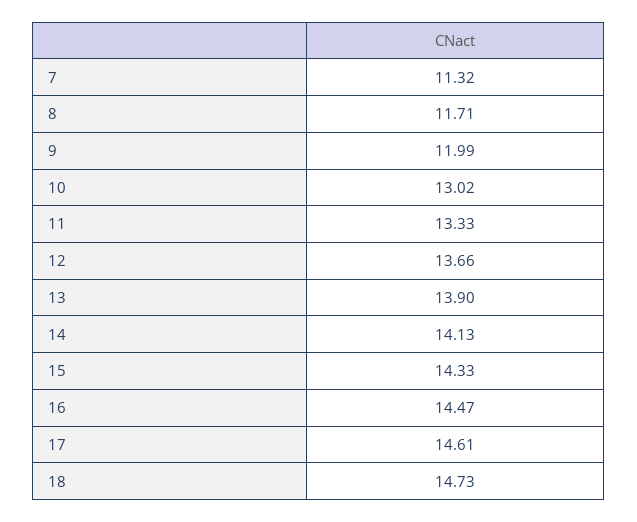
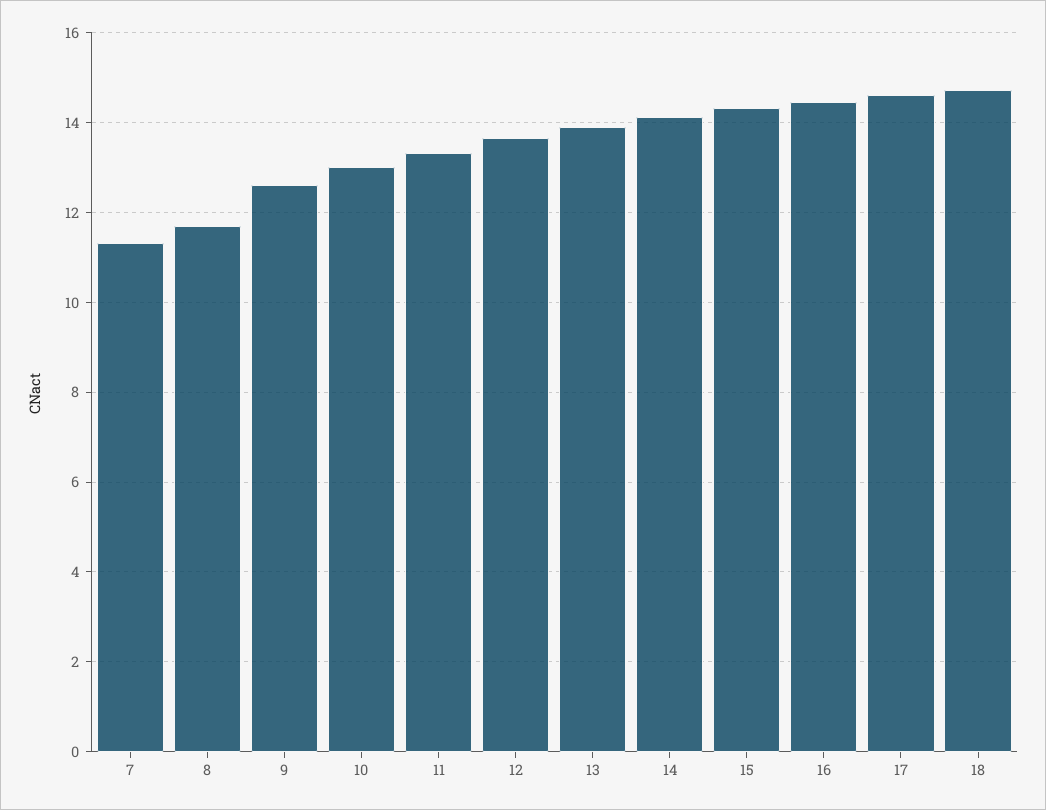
9: 11.99 -> 12.6

